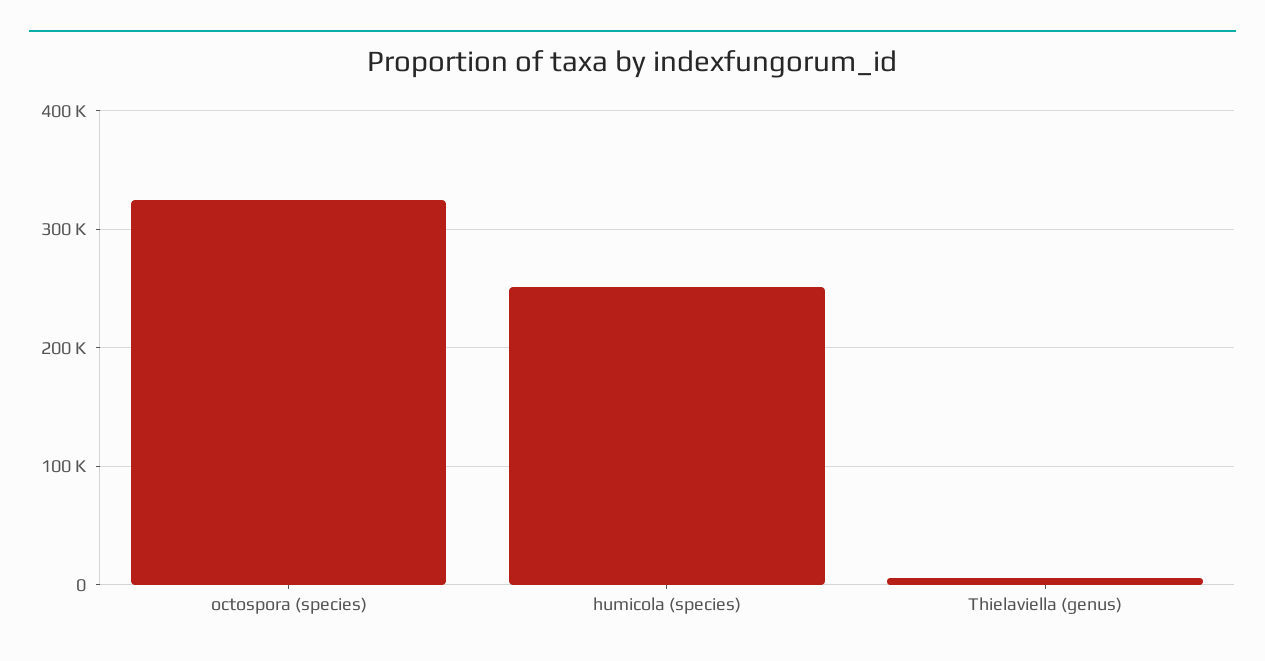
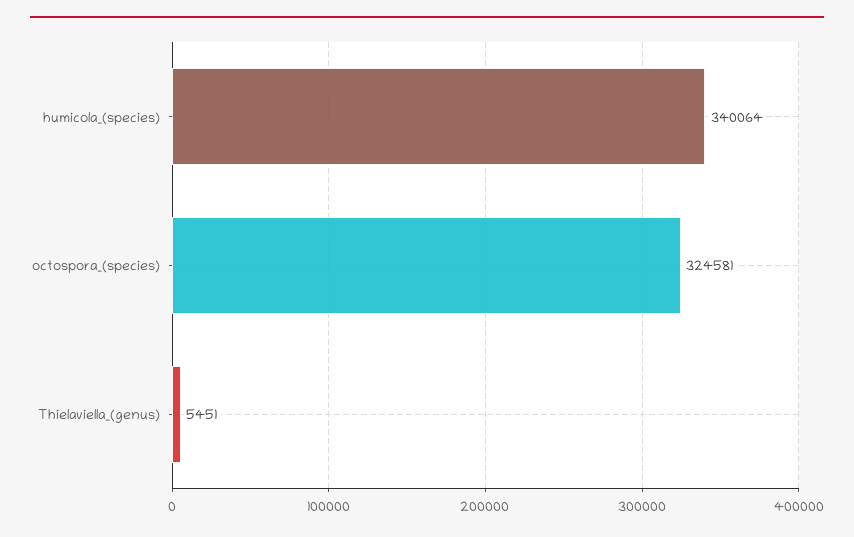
humicola (species): 250000 -> 340064

